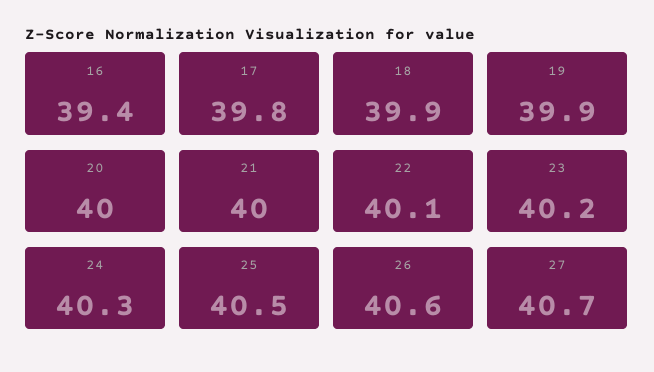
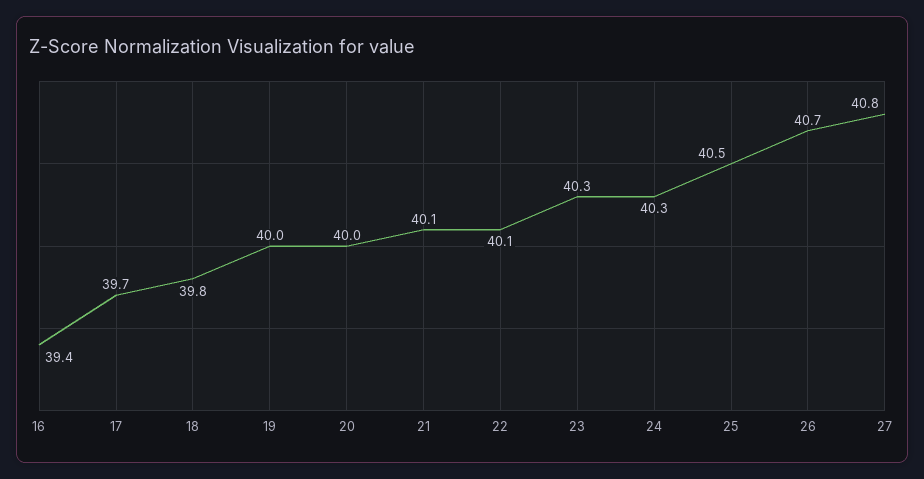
17: 39.8 -> 39.7
18: 39.9 -> 39.8
19: 39.9 -> 40
21: 40 -> 40.1
23: 40.2 -> 40.3
26: 40.6 -> 40.7
27: 40.7 -> 40.8

